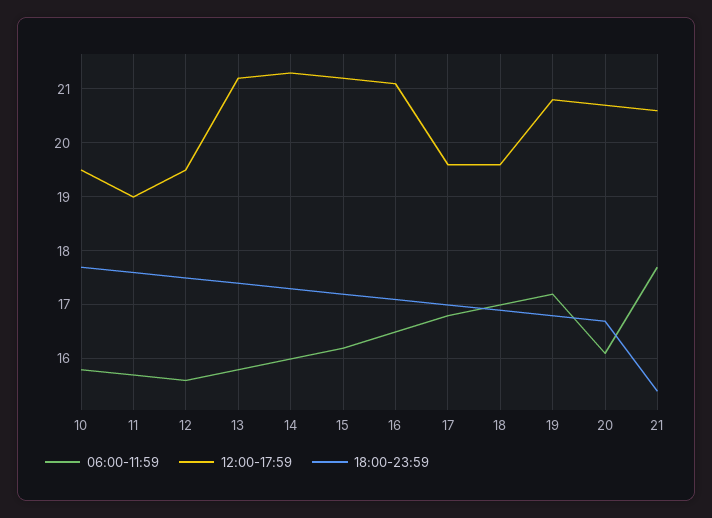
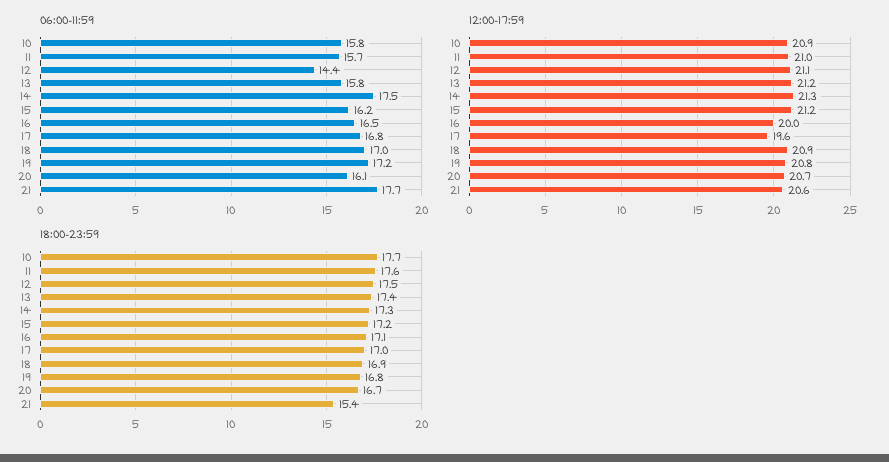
12:00-17:59, 10: 19.5 -> 20.9
12:00-17:59, 11: 19 -> 21
06:00-11:59, 12: 15.5 -> 14.4
12:00-17:59, 12: 19.5 -> 21.1
06:00-11:59, 14: 16 -> 17.5
12:00-17:59, 16: 21 -> 20
12:00-17:59, 18: 19.5 -> 20.9

